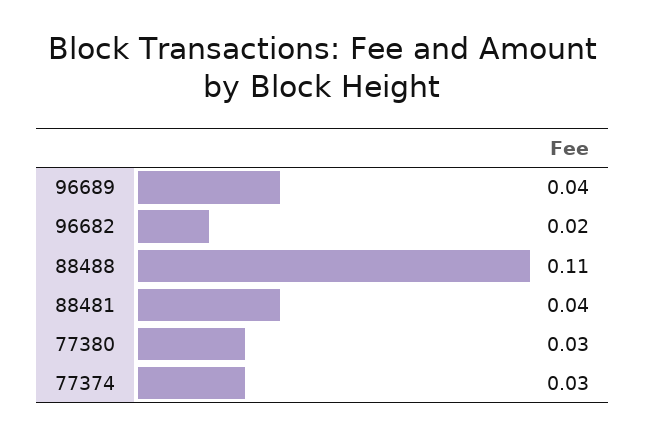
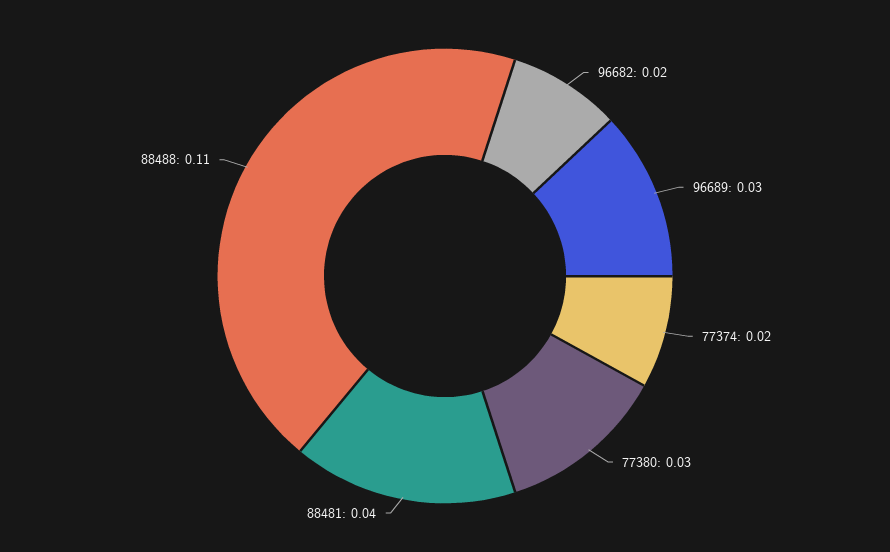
96689: 0.04 -> 0.03
77374: 0.03 -> 0.02

